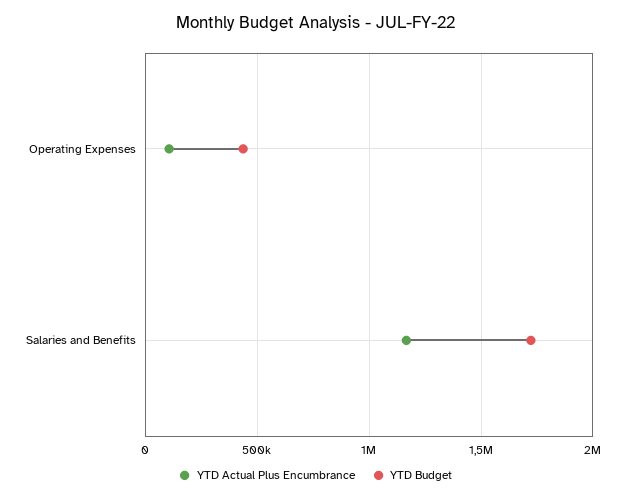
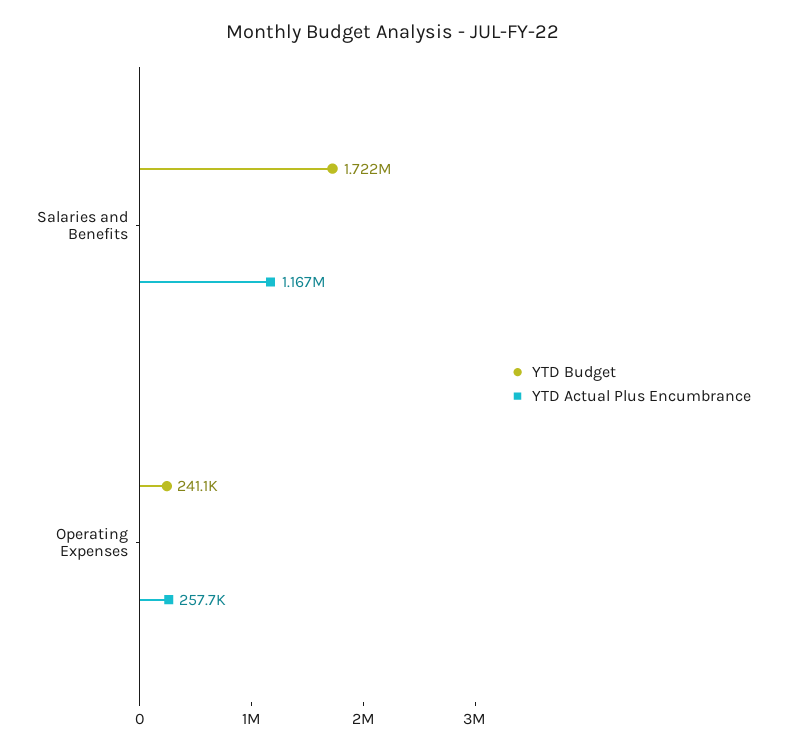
YTD Actual Plus Encumbrance, Operating Expenses: 100000 -> 257700
YTD Budget, Operating Expenses: 450000 -> 241100

